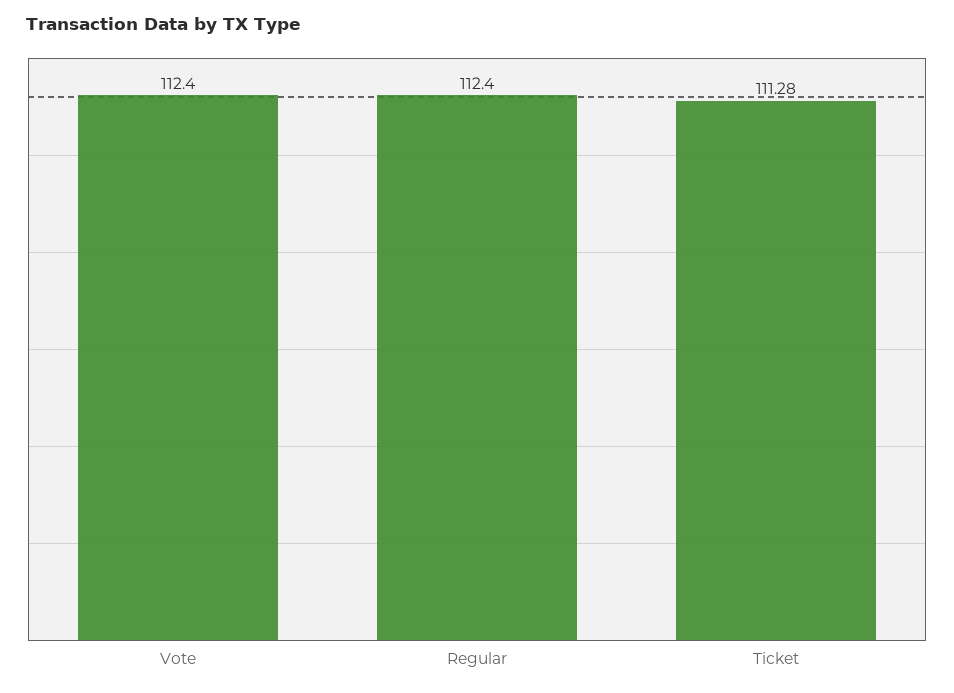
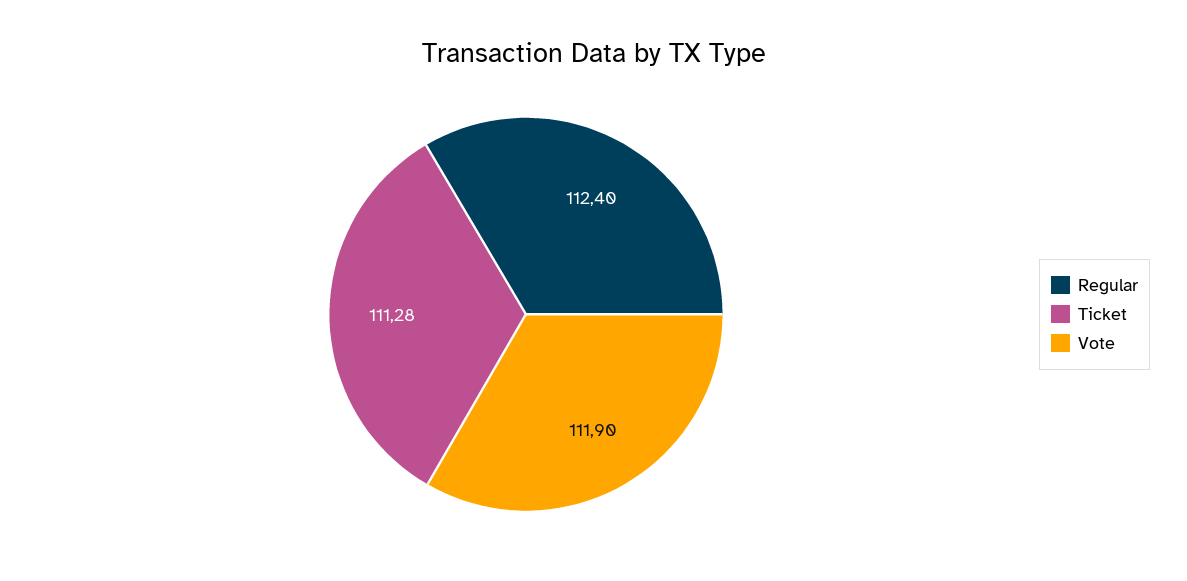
Vote: 112.4 -> 111.9

